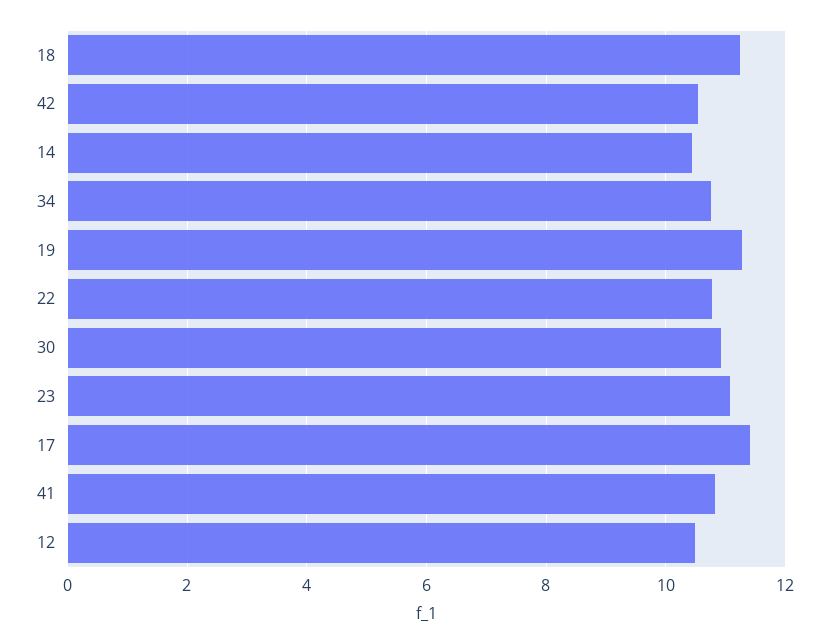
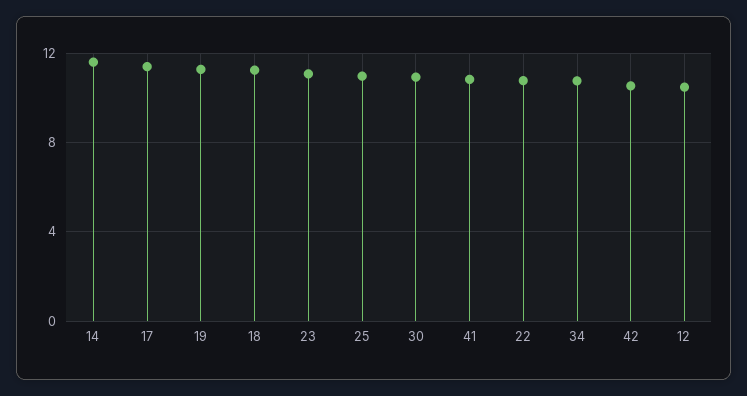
14: 10.4 -> 11.5
25: none -> 11

